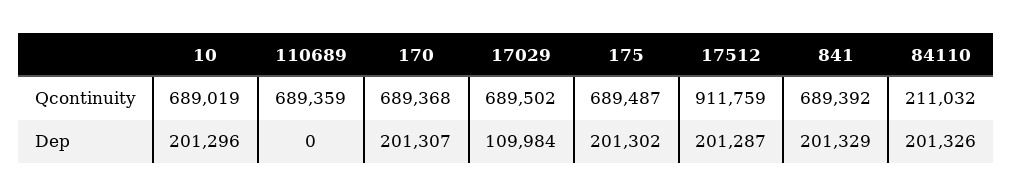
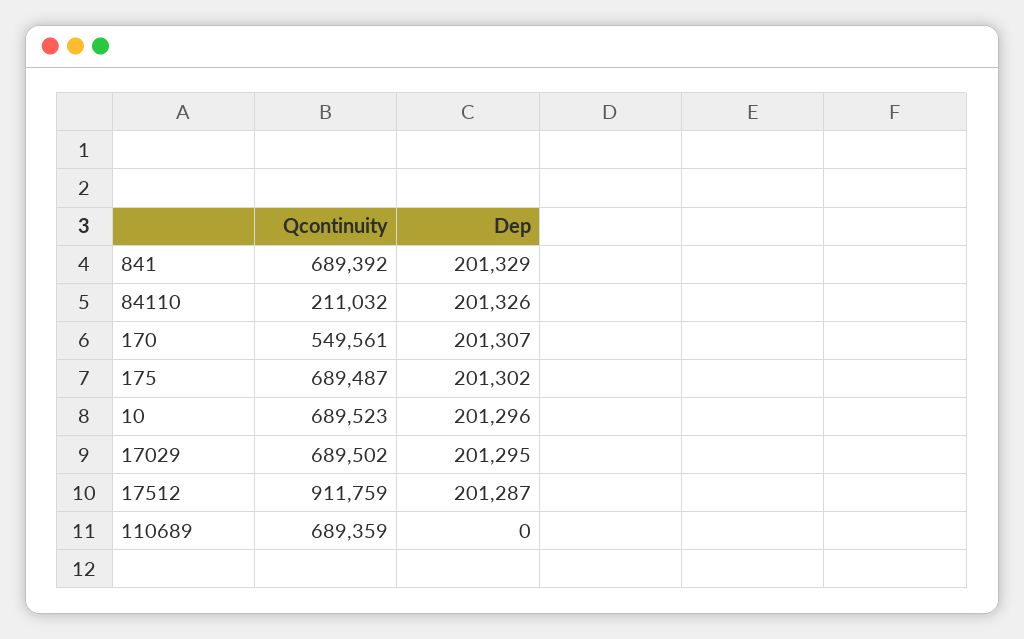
10, Qcontinuity: 689019 -> 689523
170, Qcontinuity: 689368 -> 549561
17029, Dep: 109984 -> 201295

